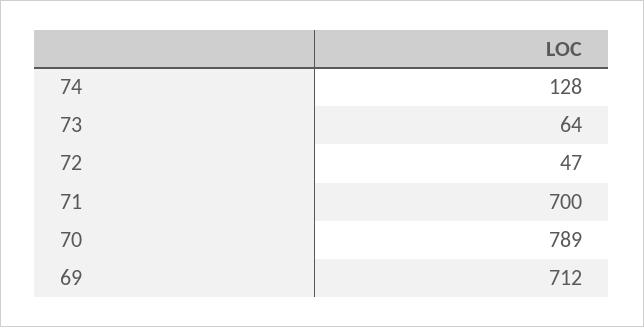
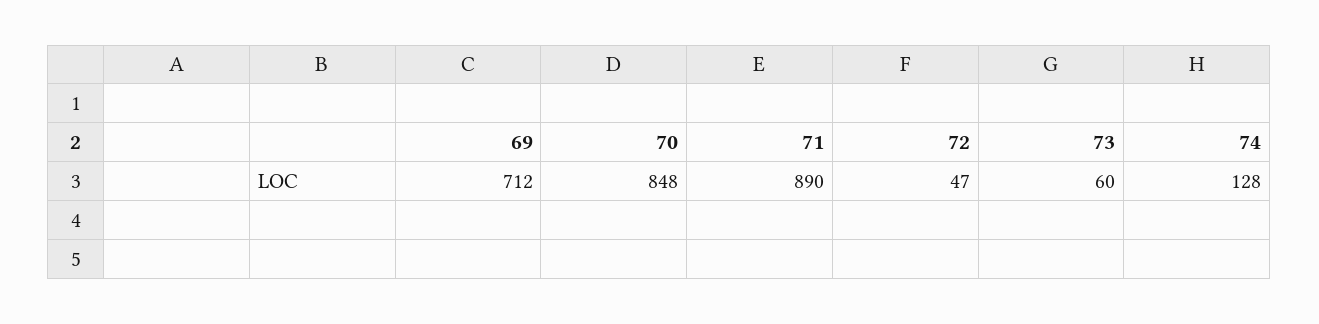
73: 64 -> 60
71: 700 -> 890
70: 789 -> 848

